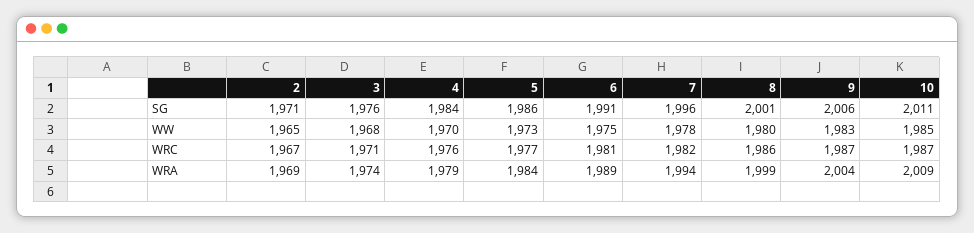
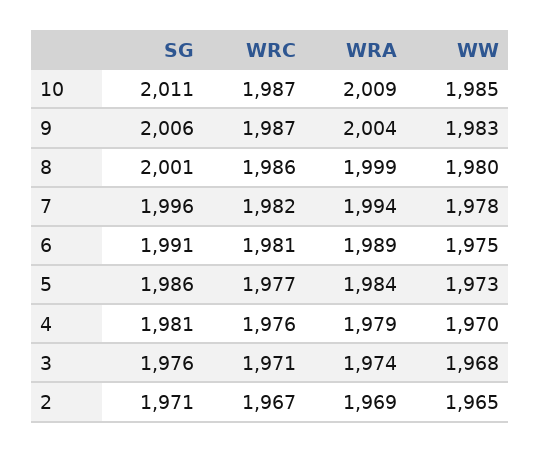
4, SG: 1984 -> 1981

